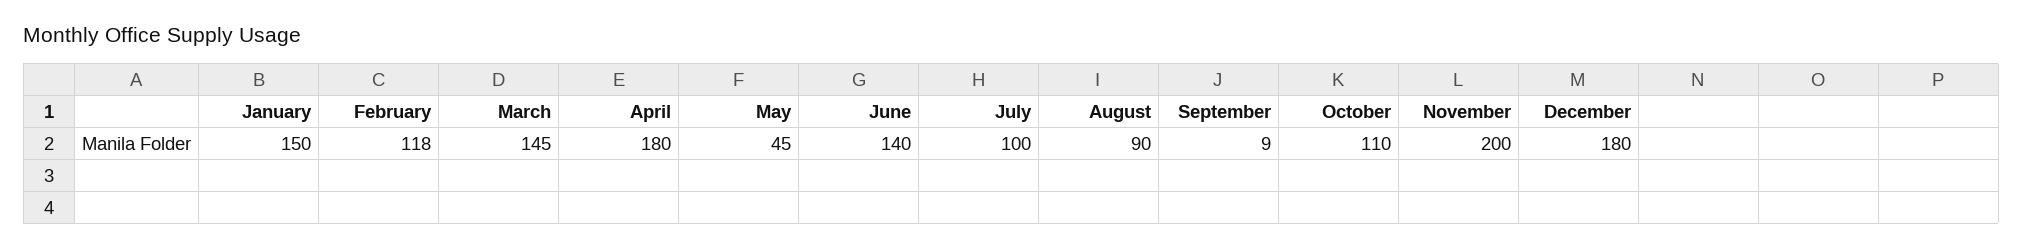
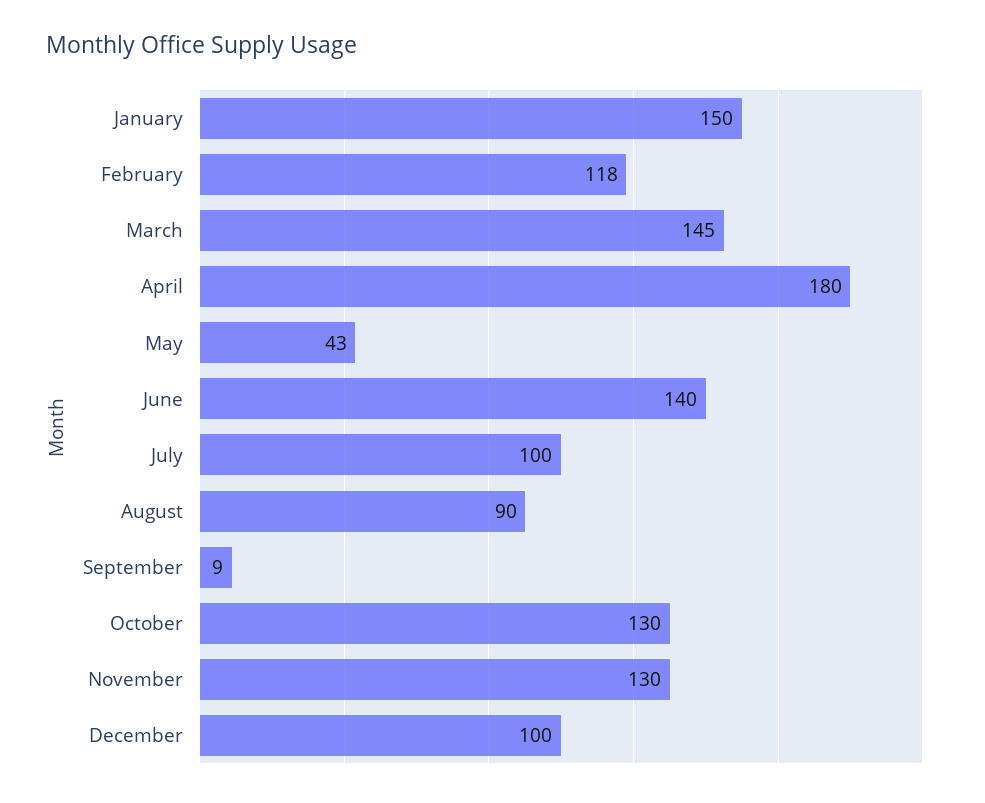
May: 45 -> 43
October: 110 -> 130
November: 200 -> 130
December: 180 -> 100

